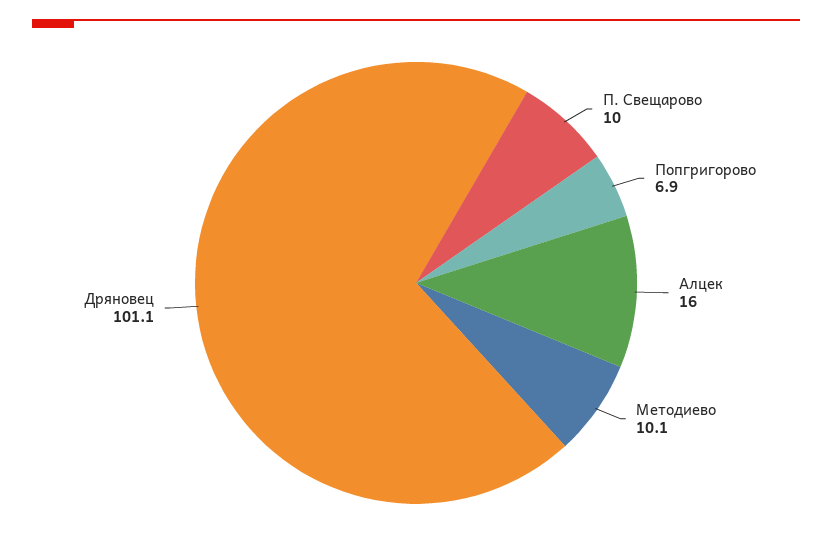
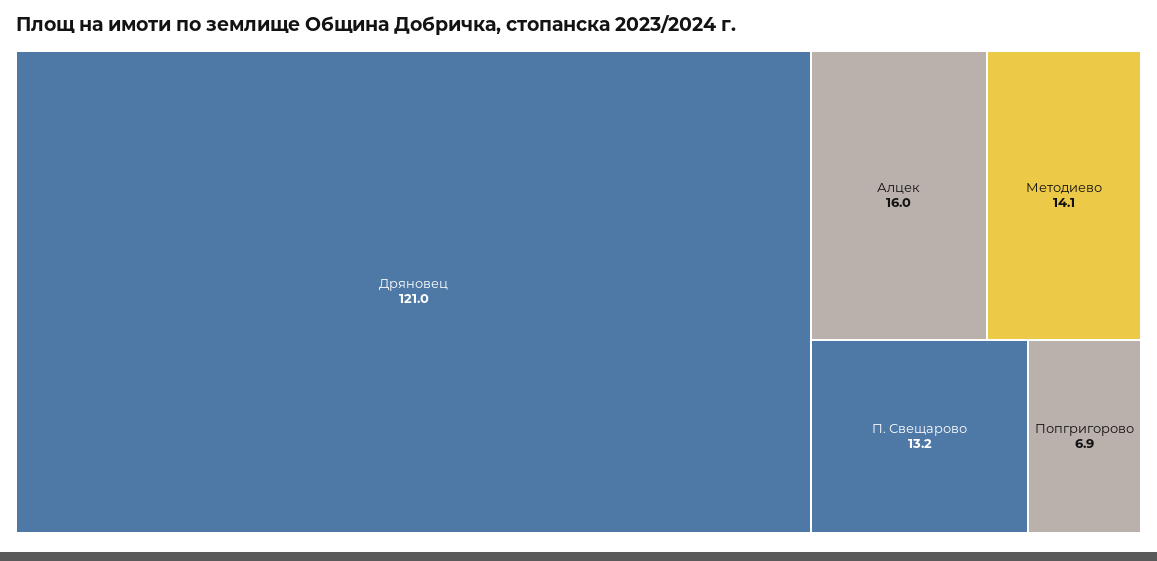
П. Свещарово: 10 -> 13.2
Методиево: 10.1 -> 14.1
Дряновец: 101.1 -> 121

